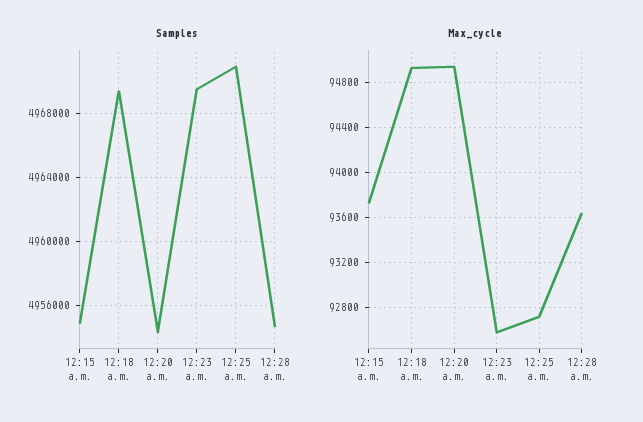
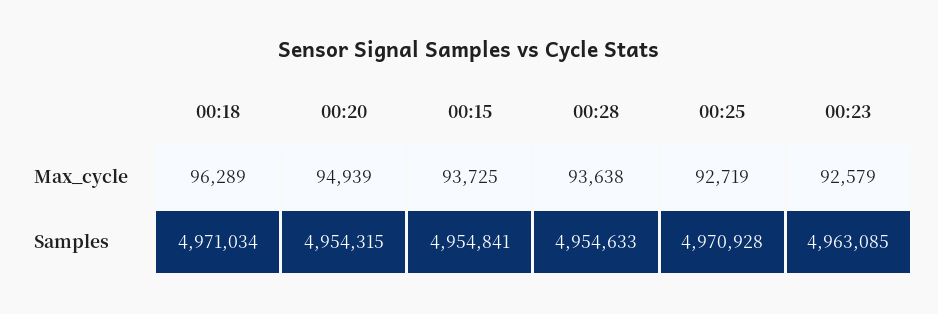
Samples, 12:18 a.m.: 4969500 -> 4971034
Samples, 12:23 a.m.: 4969500 -> 4963085
Max_cycle, 12:18 a.m.: 94900 -> 96289

